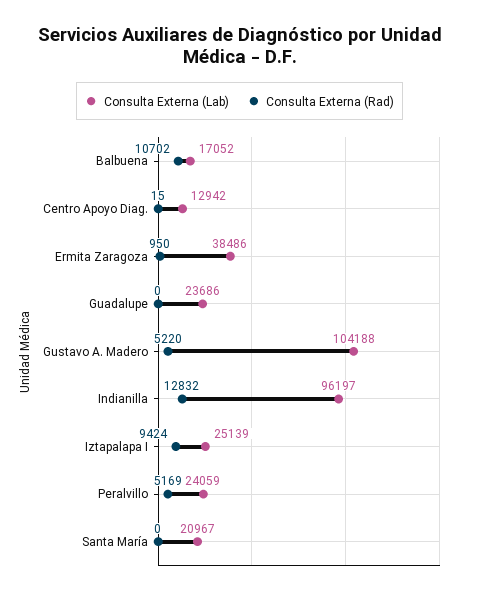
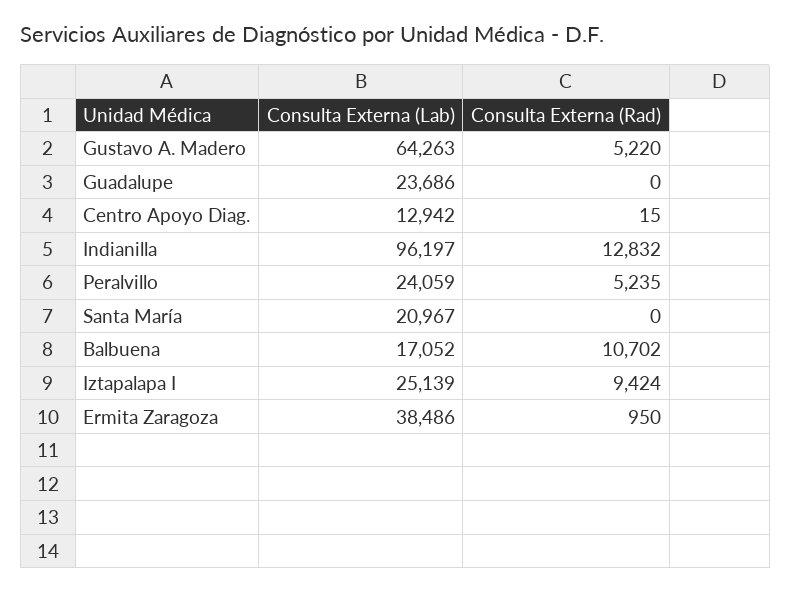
Consulta Externa (Lab), Gustavo A. Madero: 104188 -> 64263
Consulta Externa (Rad), Peralvillo: 5169 -> 5235

